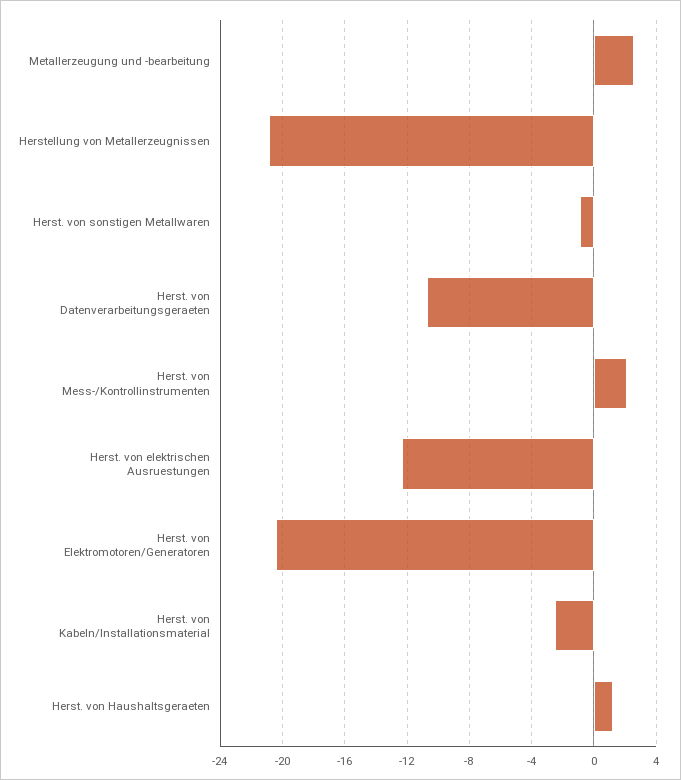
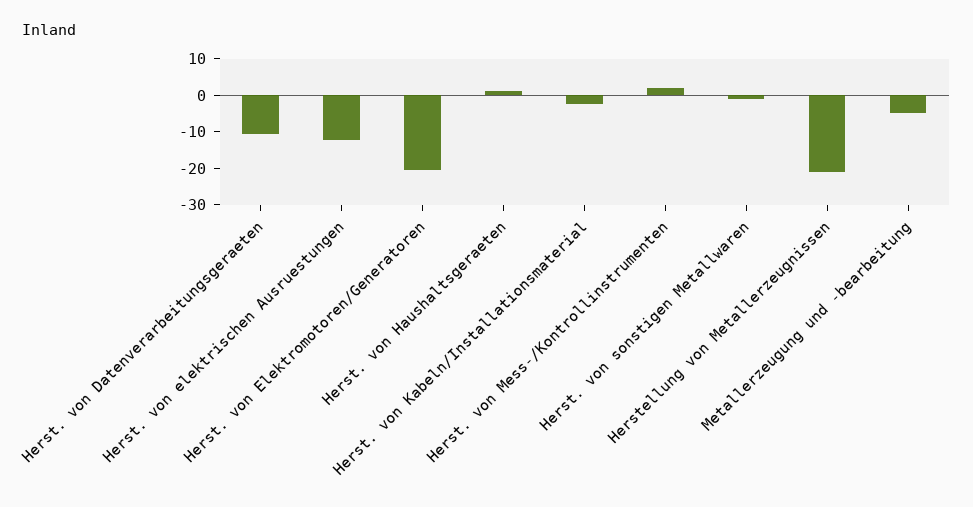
Metallerzeugung und -bearbeitung: 2.5 -> -5

